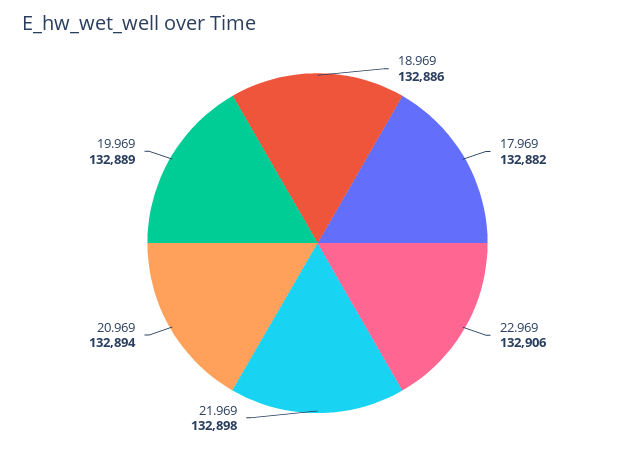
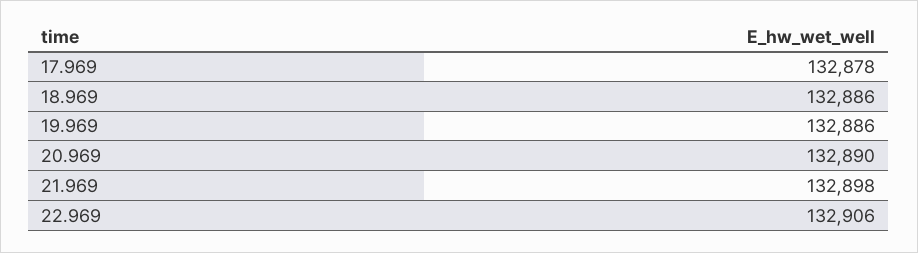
17.969: 132882 -> 132878
20.969: 132894 -> 132890
19.969: 132889 -> 132886

